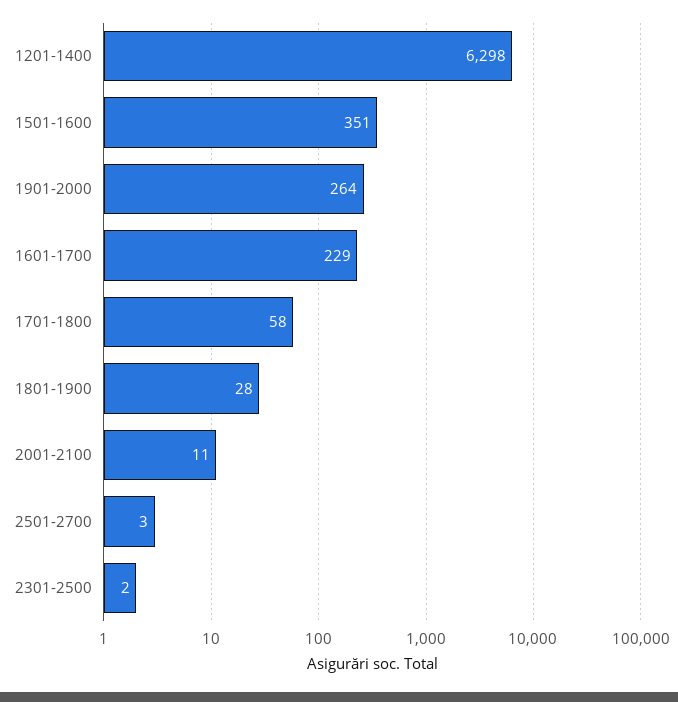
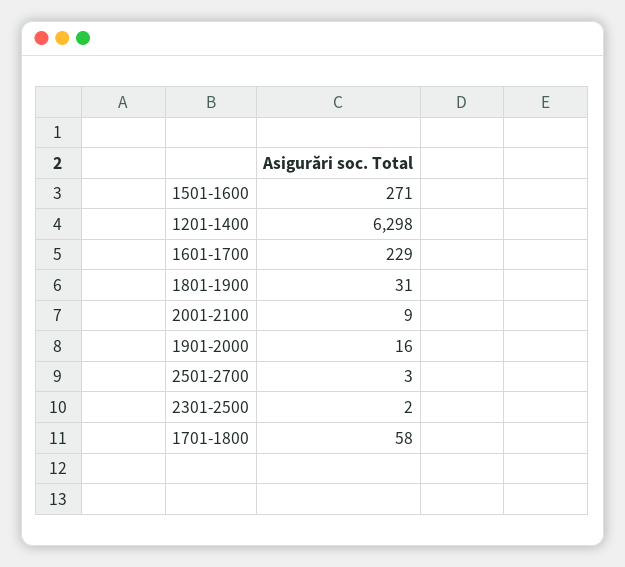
1501-1600: 351 -> 271
1901-2000: 264 -> 16
1801-1900: 28 -> 31
2001-2100: 11 -> 9

